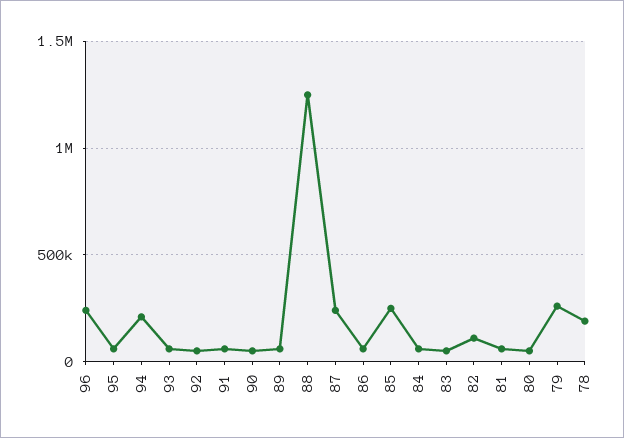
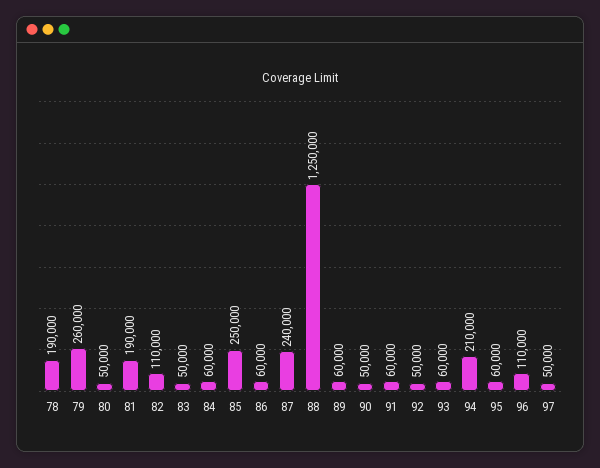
96: 250000 -> 110000
81: 50000 -> 190000
97: none -> 50000

